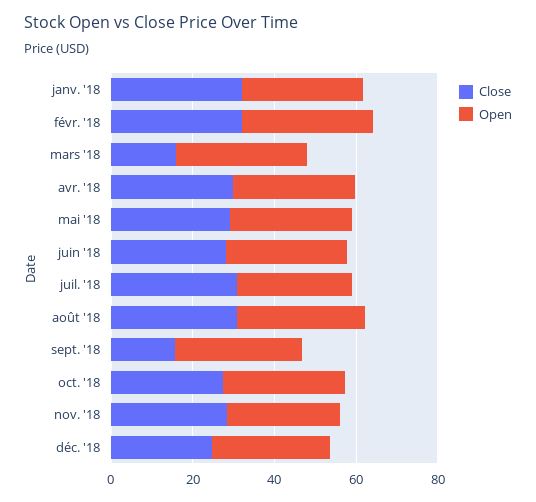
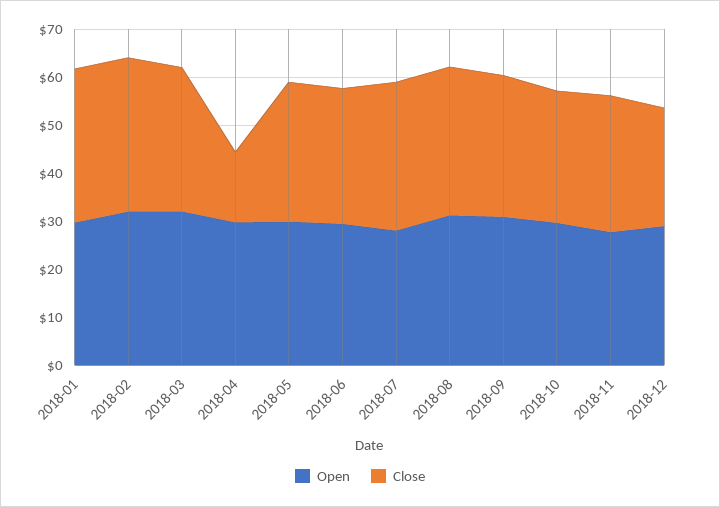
Close, mars '18: 15 -> 30
Close, avr. '18: 30 -> 14
Close, sept. '18: 15 -> 30

